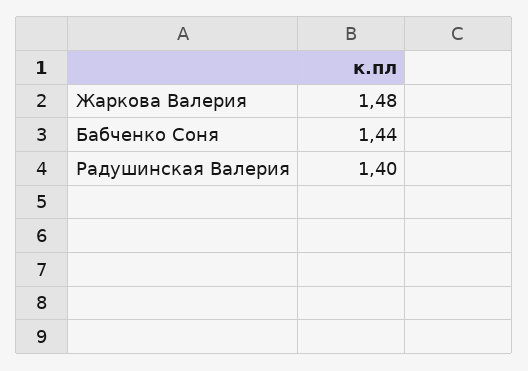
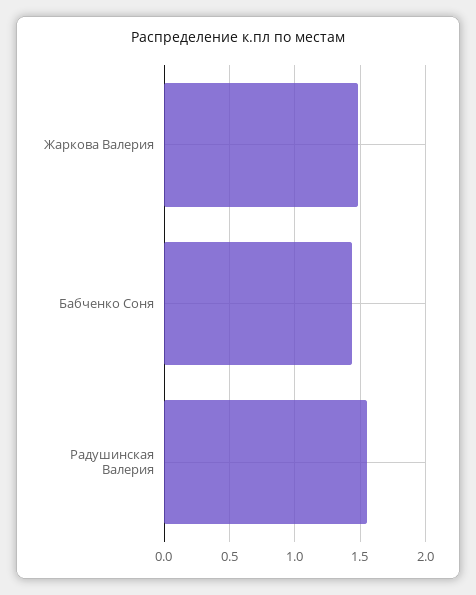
Радушинская Валерия: 1.4 -> 1.55

